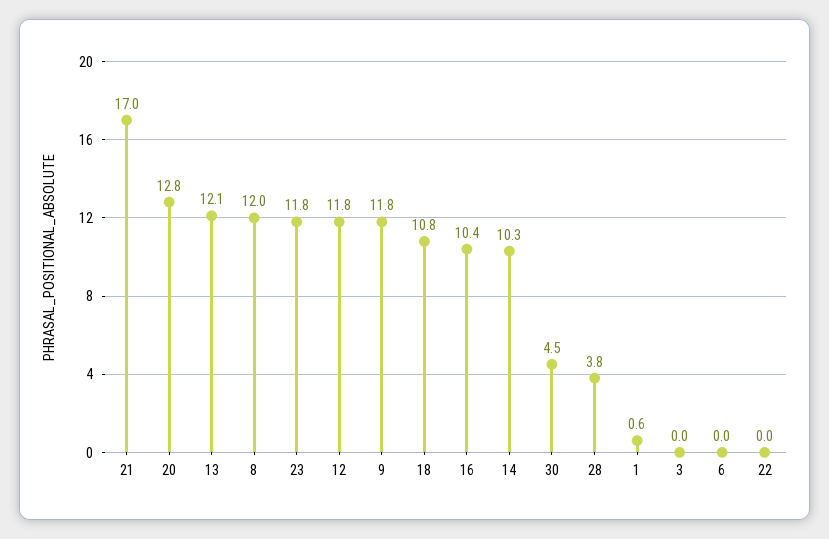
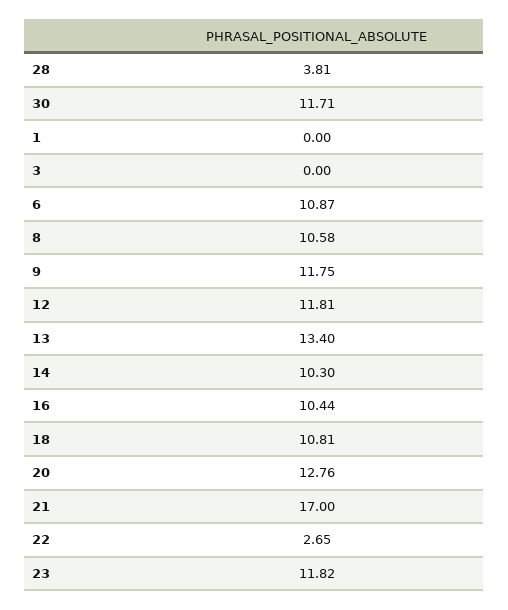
13: 12.1 -> 13.4
8: 12 -> 10.58
30: 4.5 -> 11.71
1: 0.6 -> 0
6: 0 -> 10.87
22: 0 -> 2.65

